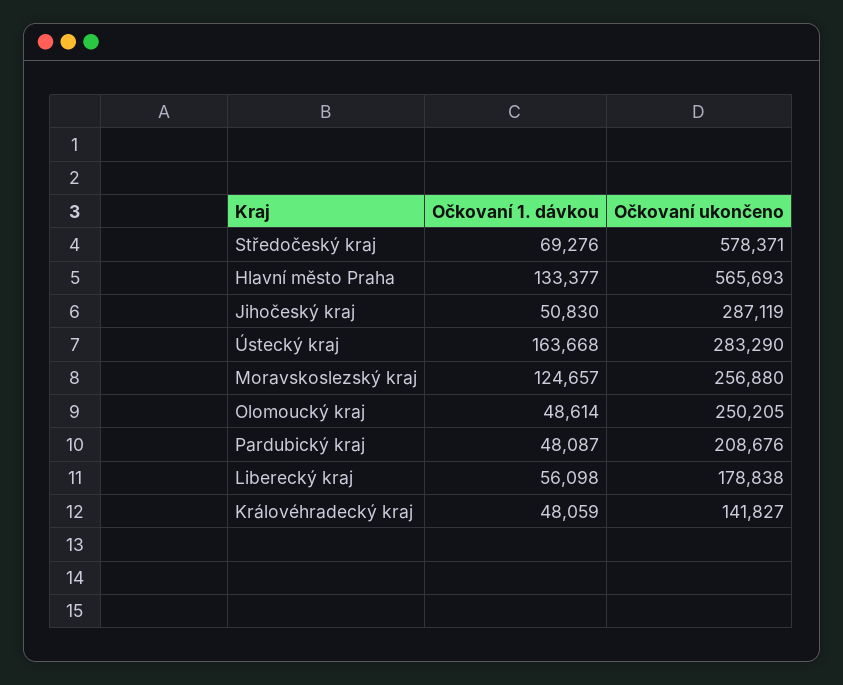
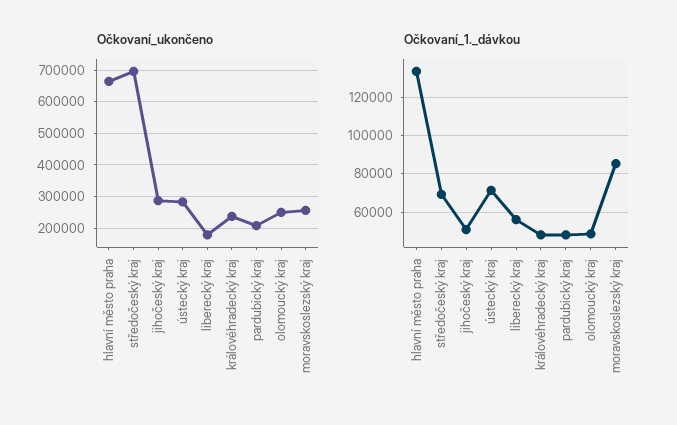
Očkovaní ukončeno, Středočeský kraj: 578371 -> 700000
Očkovaní ukončeno, Hlavní město Praha: 565693 -> 660000
Očkovaní 1. dávkou, Ústecký kraj: 163668 -> 70000
Očkovaní 1. dávkou, Moravskoslezský kraj: 124657 -> 85000
Očkovaní ukončeno, Královéhradecký kraj: 141827 -> 240000

